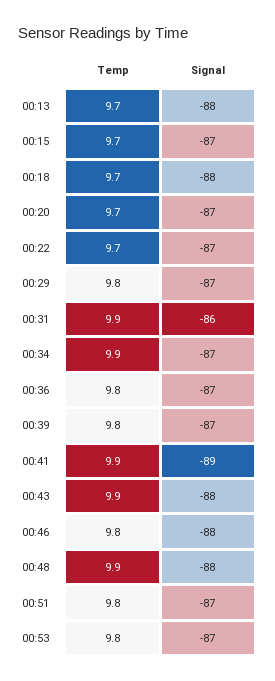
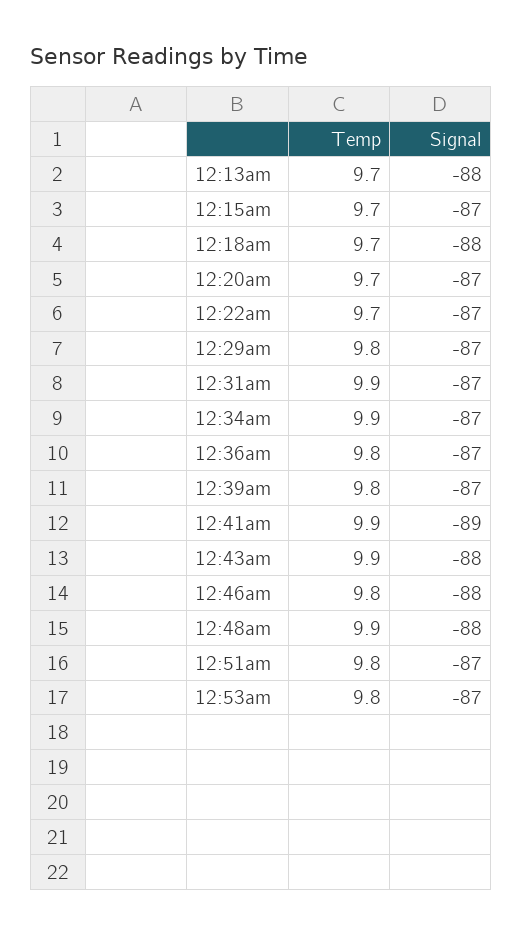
Signal, 00:31: -86 -> -87

